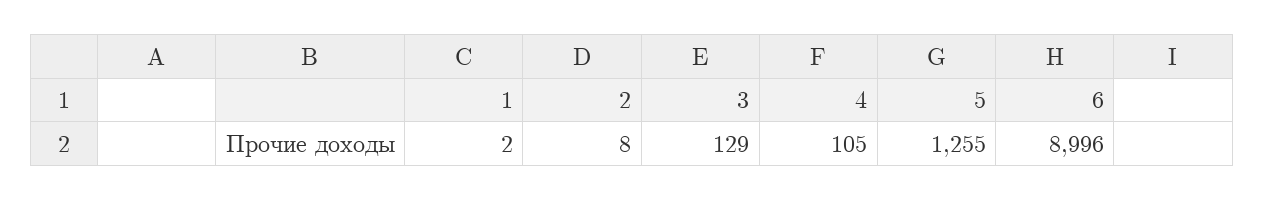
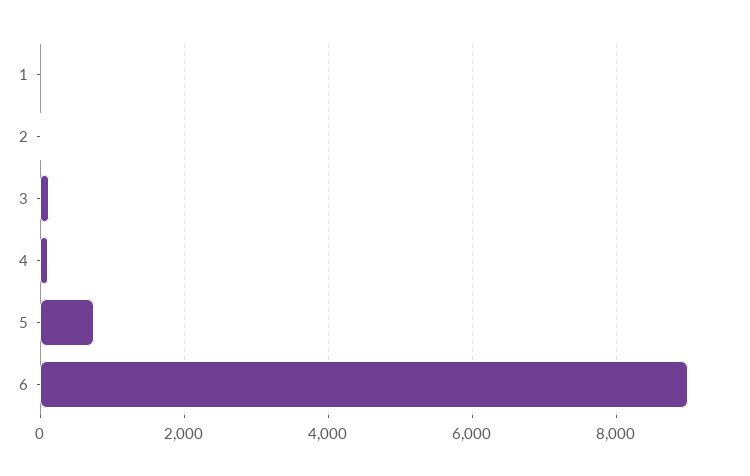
5: 1255 -> 800

